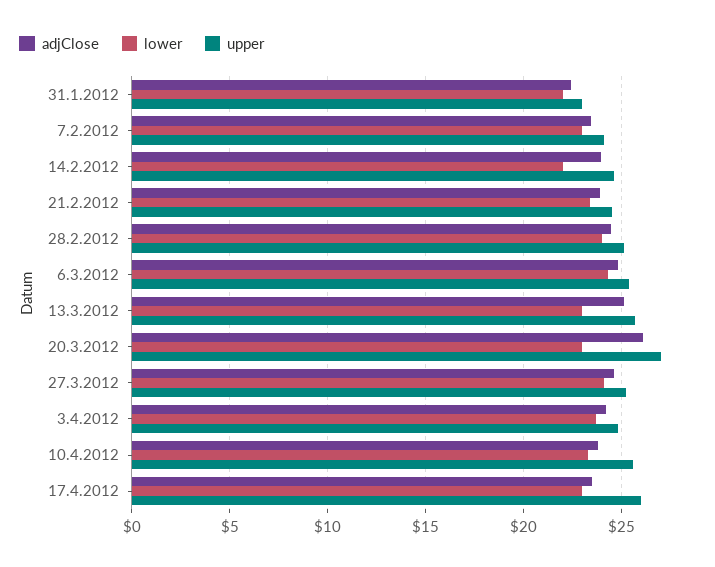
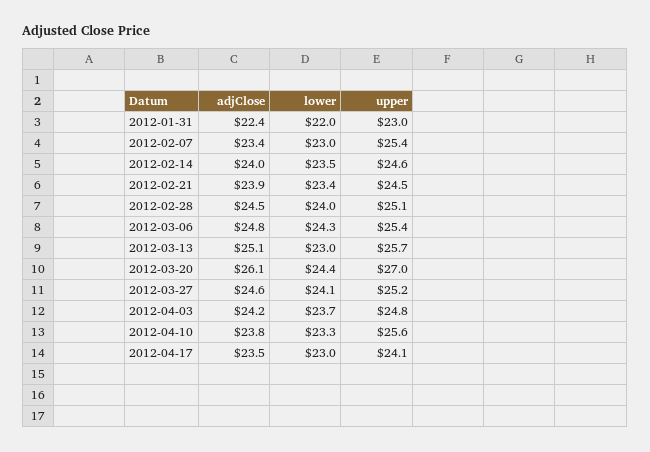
upper, 7.2.2012: 24 -> 25.4
lower, 14.2.2012: 22 -> 23.5
lower, 20.3.2012: 23 -> 24.4
upper, 17.4.2012: 26 -> 24.1

